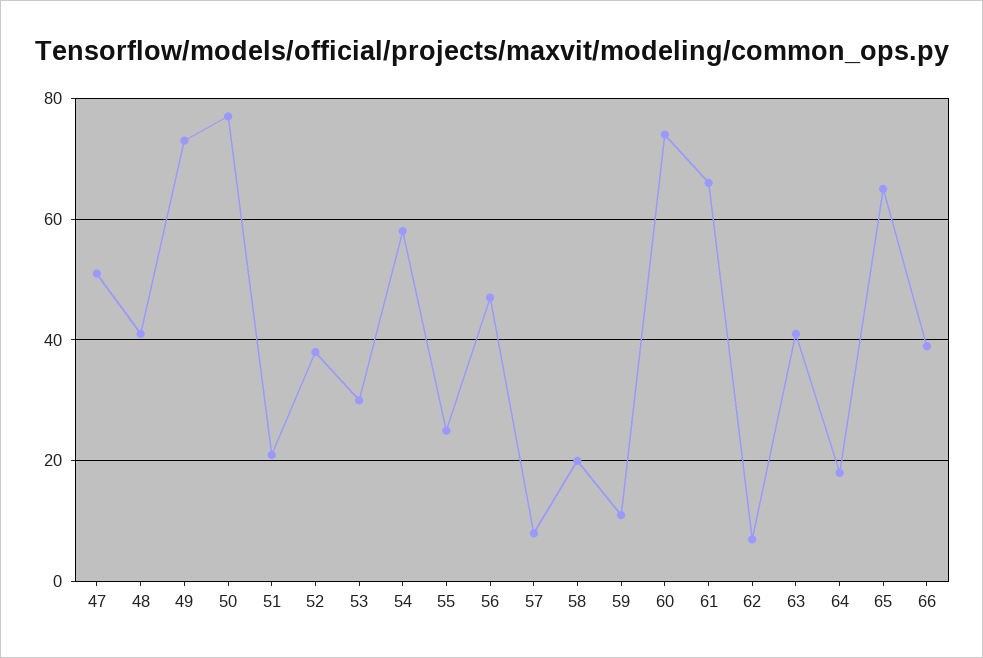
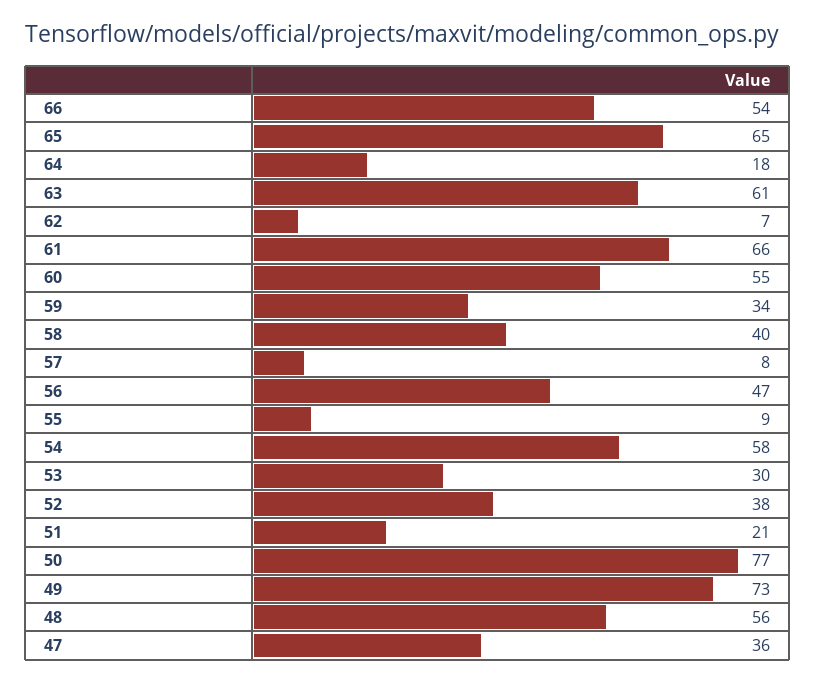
47: 50 -> 36
48: 40 -> 56
55: 25 -> 9
58: 20 -> 40
59: 10 -> 34
60: 75 -> 55
63: 40 -> 61
66: 40 -> 54

